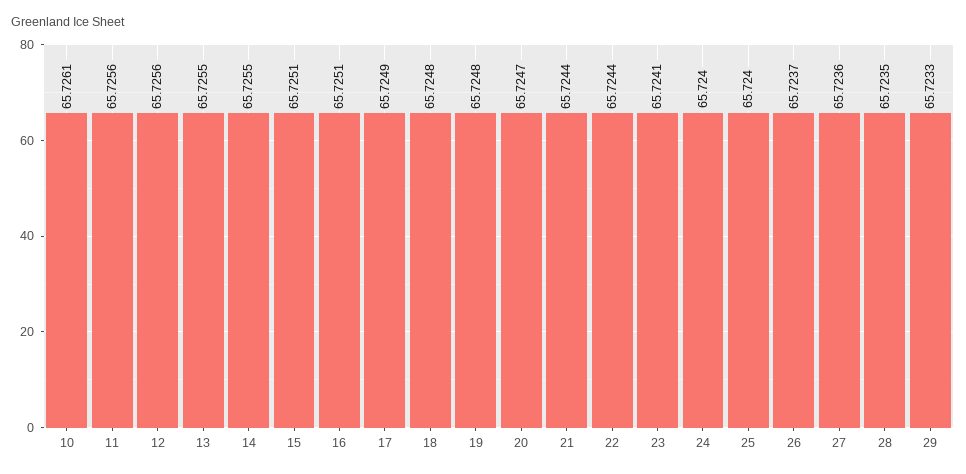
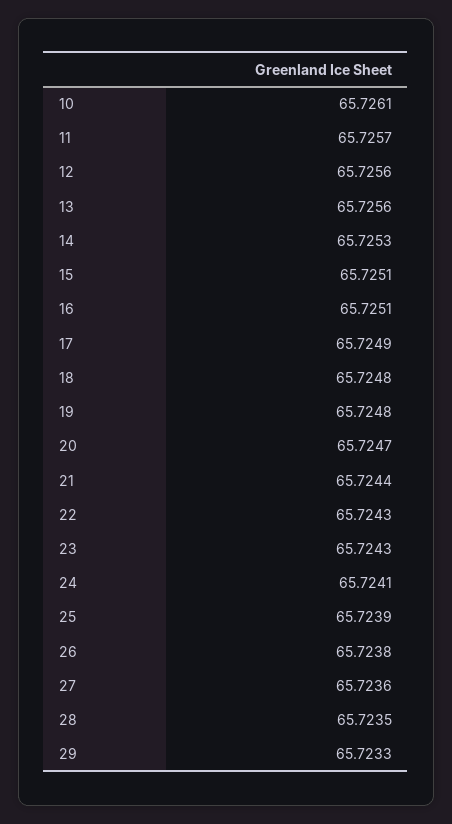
11: 65.7256 -> 65.7257
13: 65.7255 -> 65.7256
14: 65.7255 -> 65.7253
22: 65.7244 -> 65.7243
23: 65.7241 -> 65.7243
24: 65.724 -> 65.7241
25: 65.724 -> 65.7239
26: 65.7237 -> 65.7238

